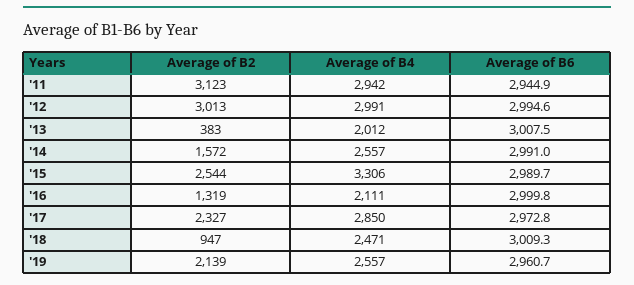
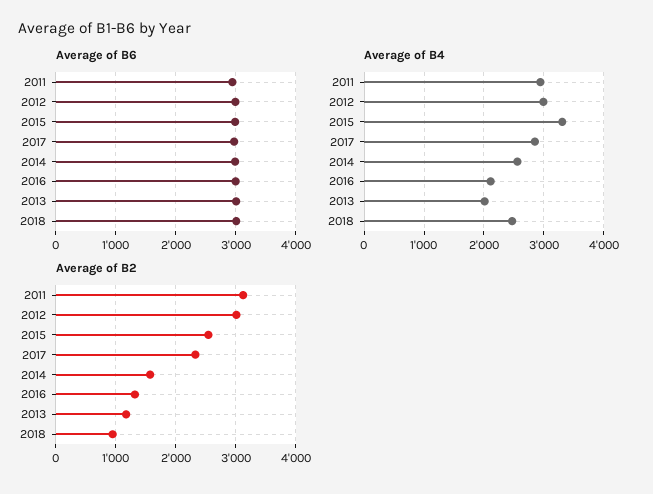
Average of B2, '13: 383 -> 1200
Average of B2, '19: 2139 -> none
Average of B4, '19: 2557 -> none
Average of B6, '19: 2960.7 -> none

